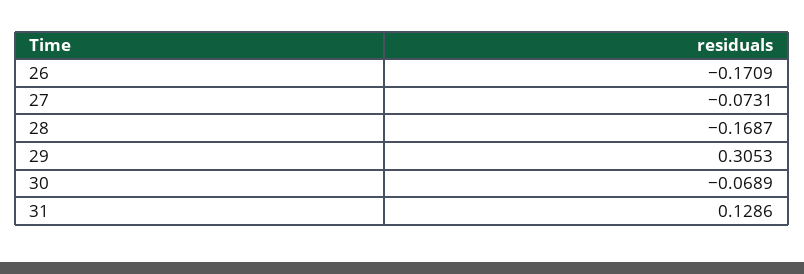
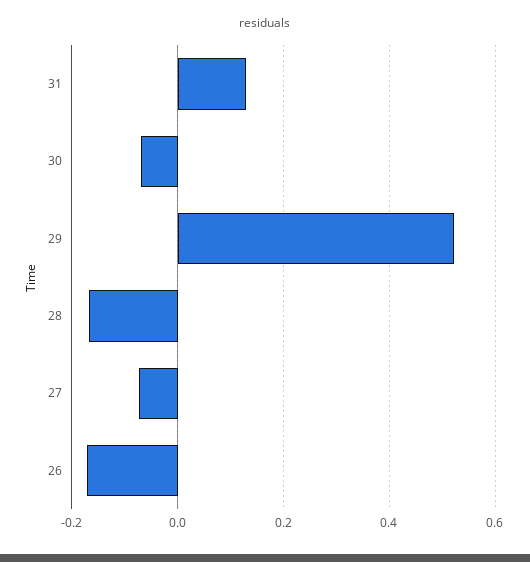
29: 0.3053 -> 0.52

